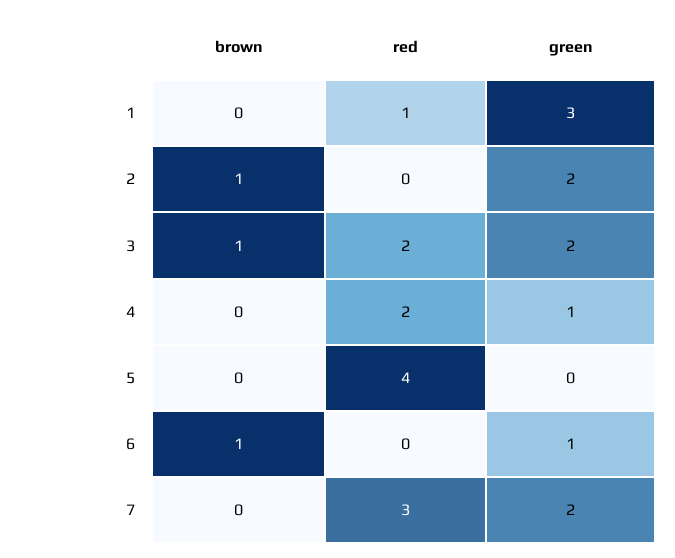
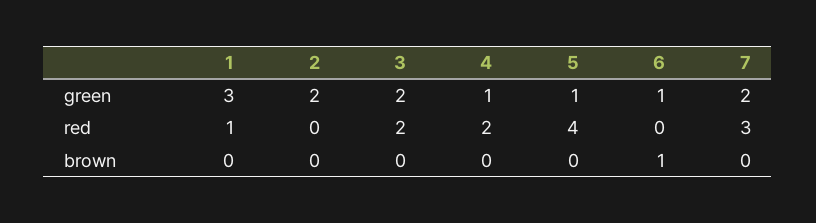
brown, 2: 1 -> 0
brown, 3: 1 -> 0
green, 5: 0 -> 1

